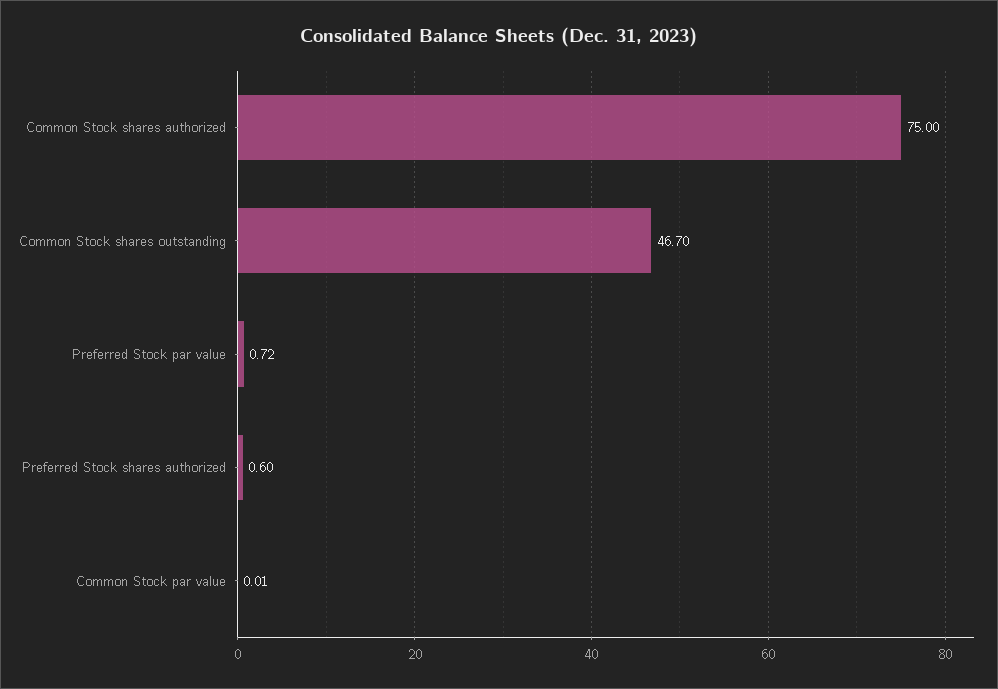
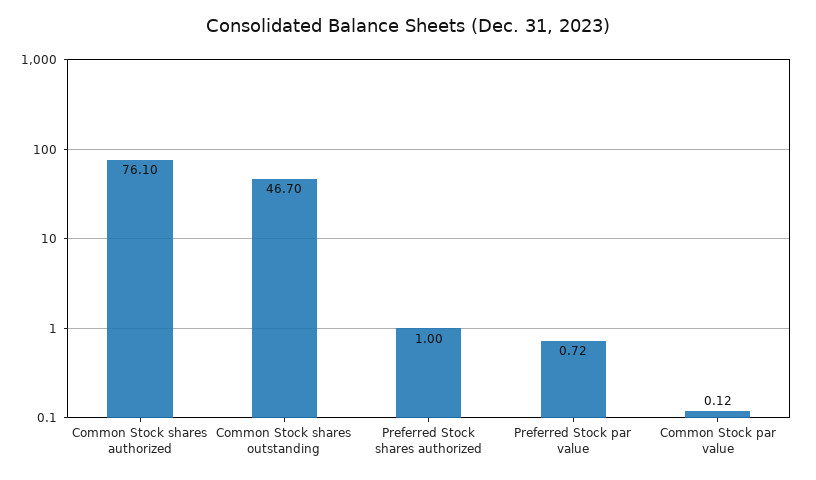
Common Stock shares authorized: 75 -> 76.1
Preferred Stock shares authorized: 0.6 -> 1
Common Stock par value: 0.01 -> 0.12

